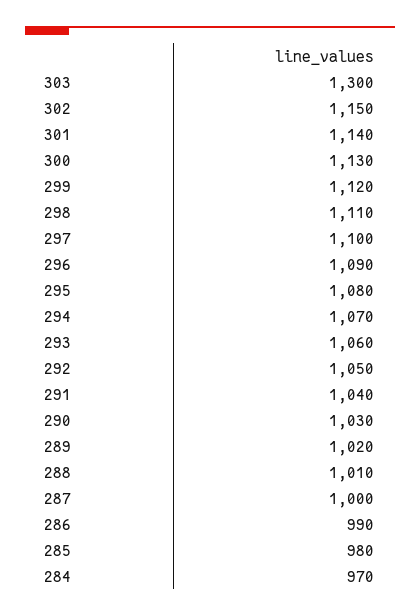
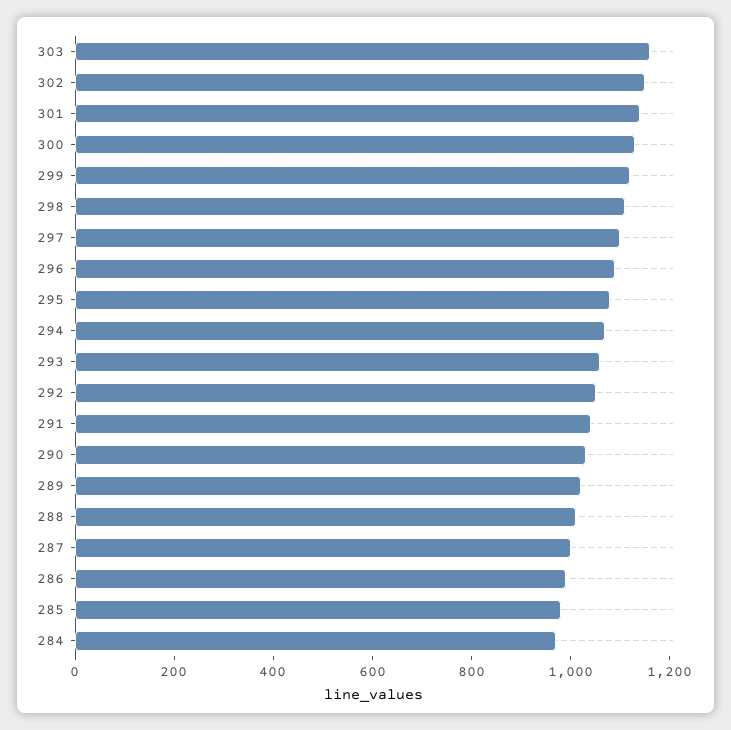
303: 1300 -> 1150

